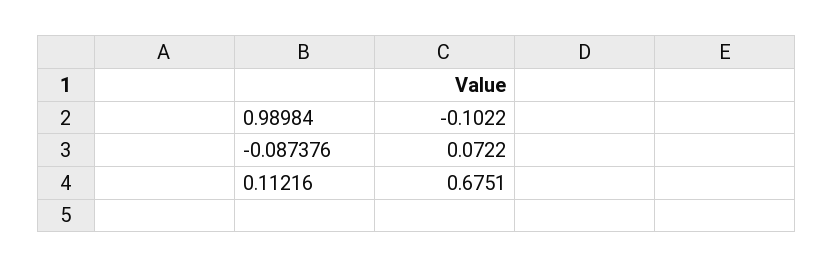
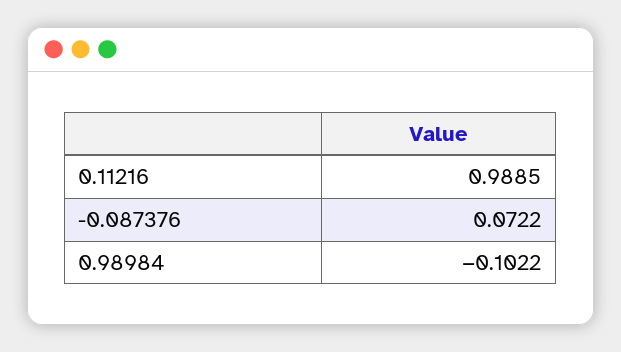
0.11216: 0.6751 -> 0.9885

